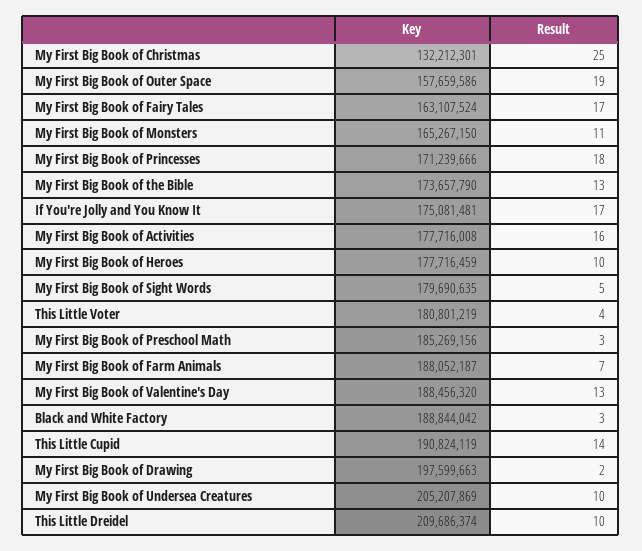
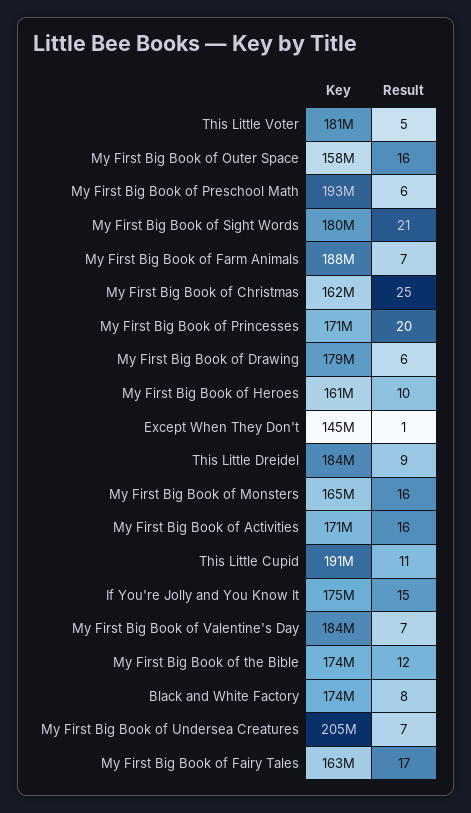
Key, My First Big Book of Christmas: 132212301 -> 162000000
Result, My First Big Book of Outer Space: 19 -> 16
Result, My First Big Book of Monsters: 11 -> 16
Result, My First Big Book of Princesses: 18 -> 20
Result, My First Big Book of the Bible: 13 -> 12
Result, If You're Jolly and You Know It: 17 -> 15
Key, My First Big Book of Activities: 177716008 -> 171000000
Key, My First Big Book of Heroes: 177716459 -> 161000000
Result, My First Big Book of Sight Words: 5 -> 21
Result, This Little Voter: 4 -> 5
Key, My First Big Book of Preschool Math: 185269156 -> 193000000
Result, My First Big Book of Preschool Math: 3 -> 6
Key, My First Big Book of Valentine's Day: 188456320 -> 184000000
Result, My First Big Book of Valentine's Day: 13 -> 7
Key, Black and White Factory: 188844042 -> 174000000
Result, Black and White Factory: 3 -> 8
Result, This Little Cupid: 14 -> 11
Key, My First Big Book of Drawing: 197599663 -> 179000000
Result, My First Big Book of Drawing: 2 -> 6
Result, My First Big Book of Undersea Creatures: 10 -> 7
Key, This Little Dreidel: 209686374 -> 184000000
Result, This Little Dreidel: 10 -> 9
Key, Except When They Don't: none -> 145000000
Result, Except When They Don't: none -> 1

